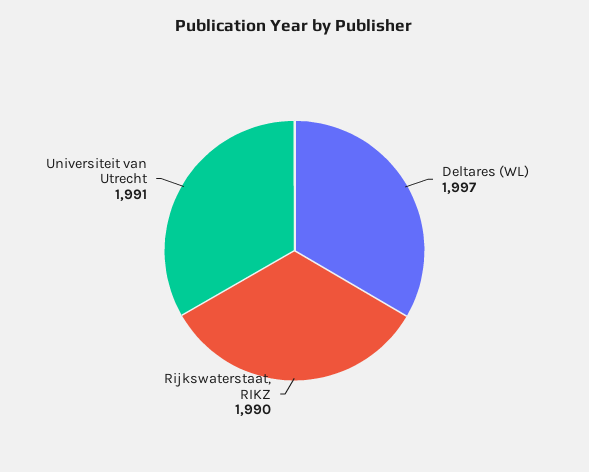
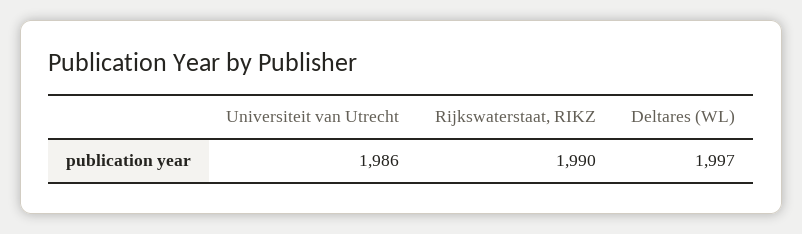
Universiteit van Utrecht: 1991 -> 1986

